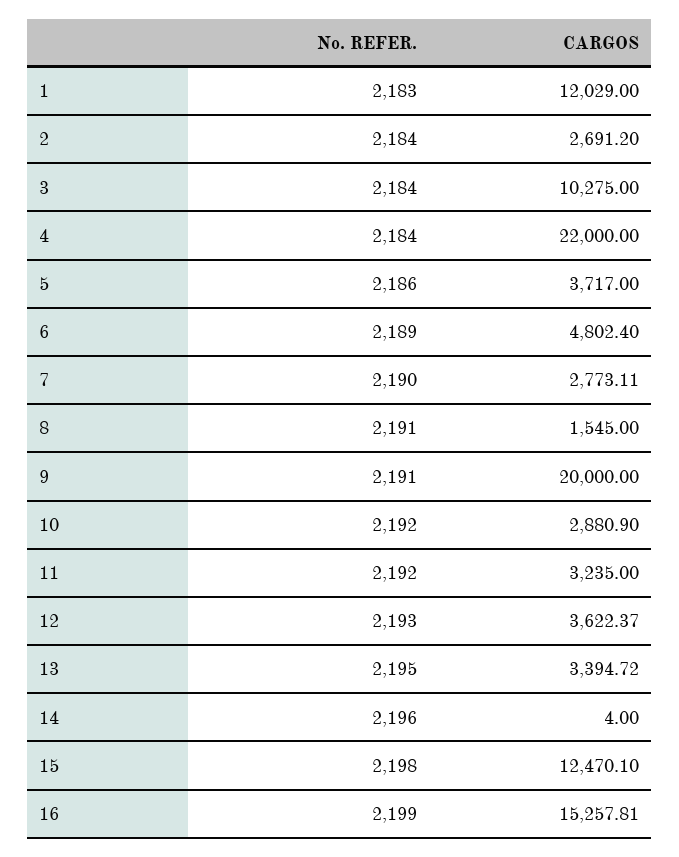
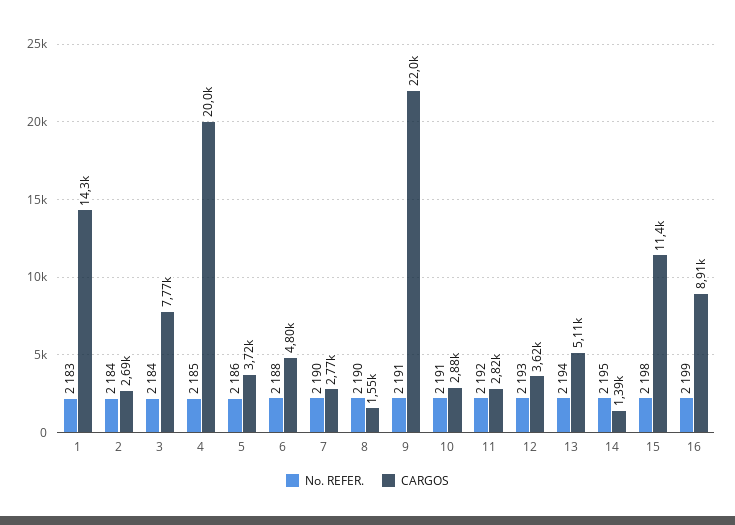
CARGOS, 1: 12029 -> 14300
CARGOS, 3: 10275 -> 7770
No. REFER., 4: 2184 -> 2185
CARGOS, 4: 22000 -> 20000
No. REFER., 6: 2189 -> 2188
No. REFER., 8: 2191 -> 2190
CARGOS, 9: 20000 -> 22000
No. REFER., 10: 2192 -> 2191
CARGOS, 11: 3235 -> 2820
No. REFER., 13: 2195 -> 2194
CARGOS, 13: 3394.72 -> 5110
No. REFER., 14: 2196 -> 2195
CARGOS, 14: 4 -> 1390
CARGOS, 15: 12470.1 -> 11400
CARGOS, 16: 15257.81 -> 8910

